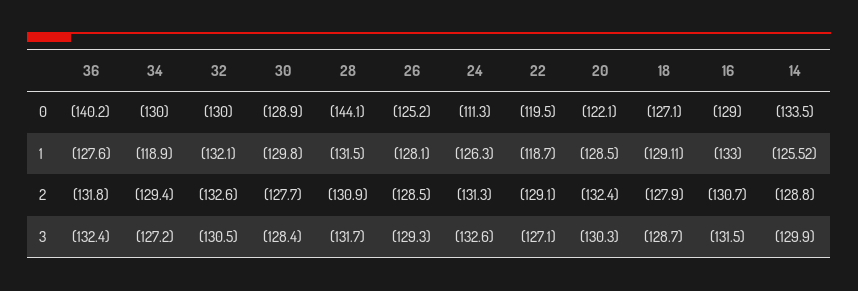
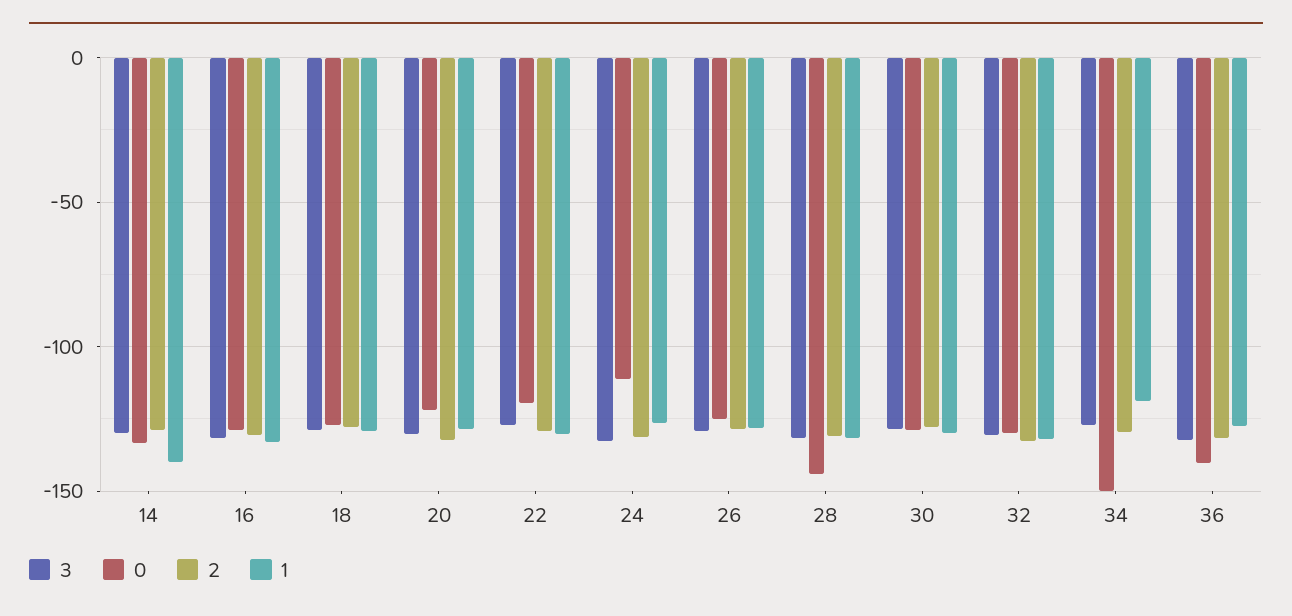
0, 34: -130 -> -150
1, 22: -118.7 -> -130
1, 14: -125.52 -> -140

